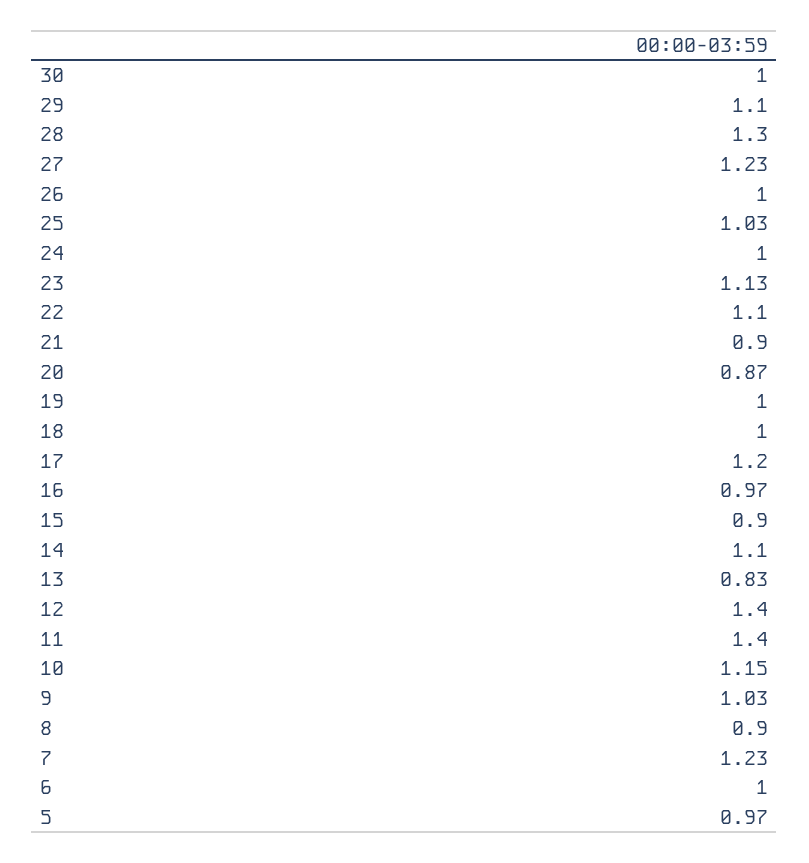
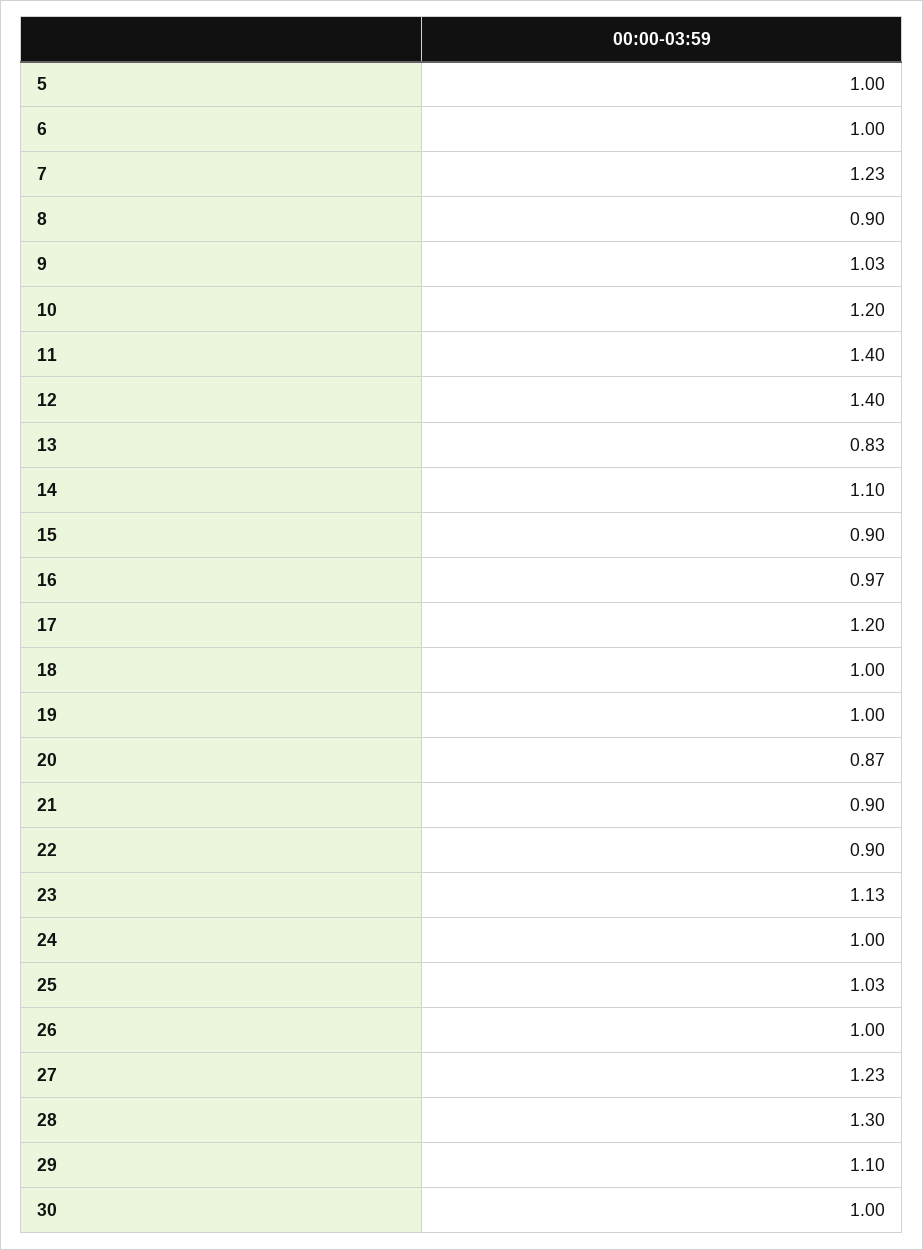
22: 1.1 -> 0.9
10: 1.15 -> 1.2
5: 0.97 -> 1

